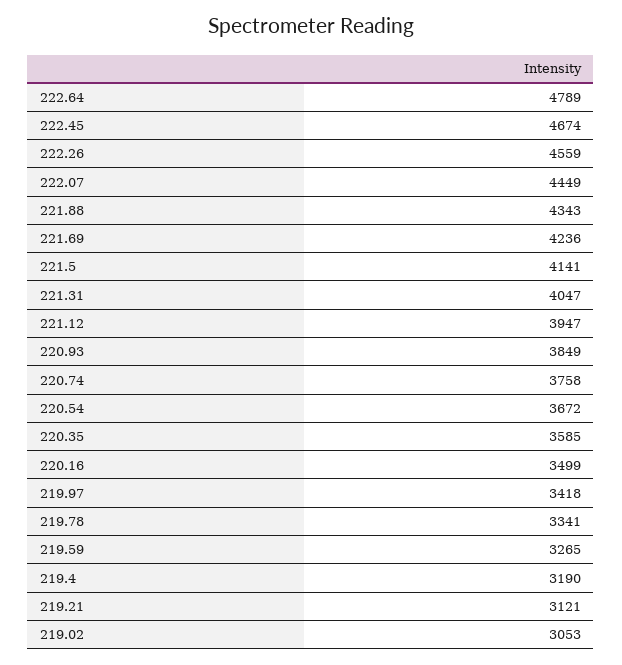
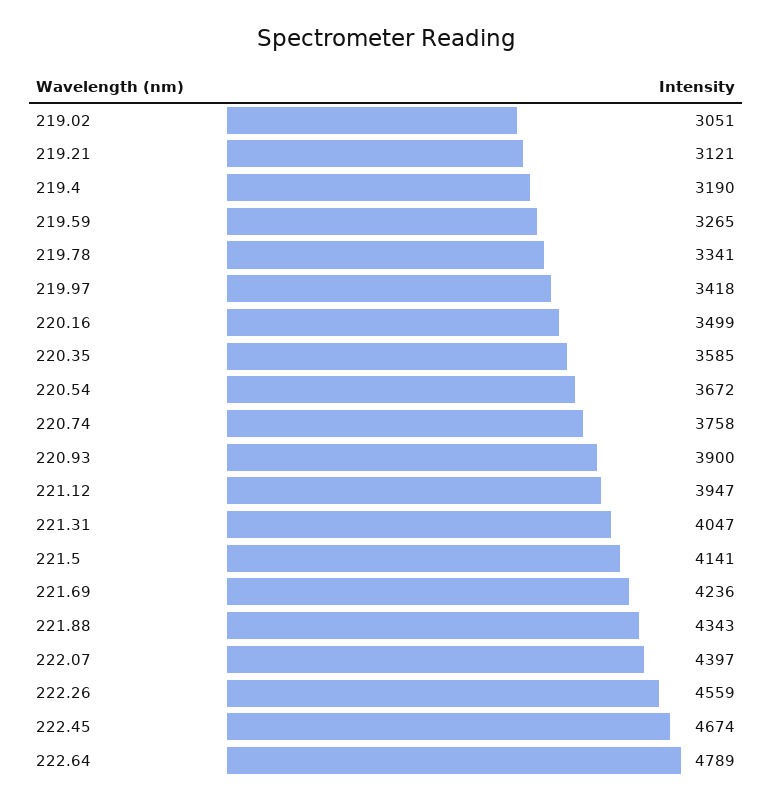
222.07: 4449 -> 4397
220.93: 3849 -> 3900
219.02: 3053 -> 3051

